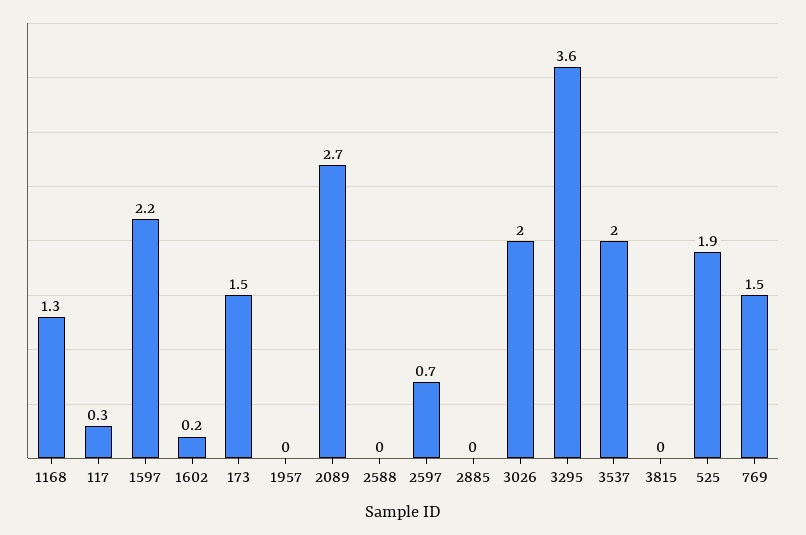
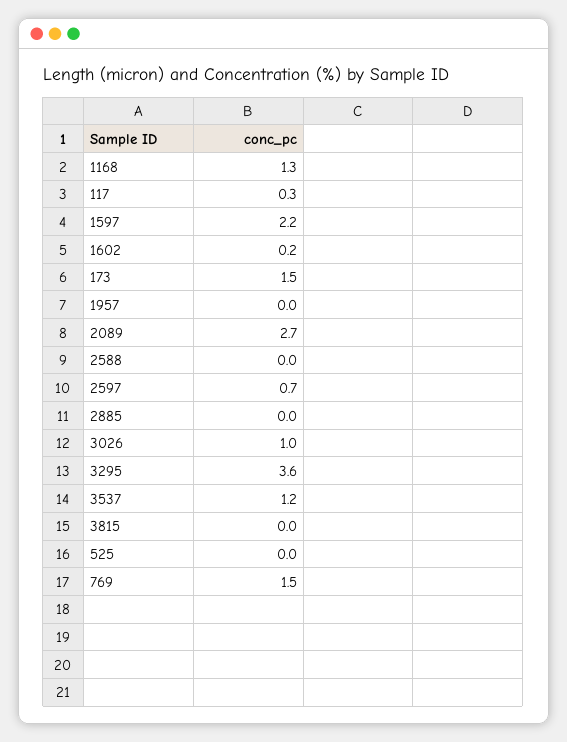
3026: 2 -> 1
3537: 2 -> 1.2
525: 1.9 -> 0

